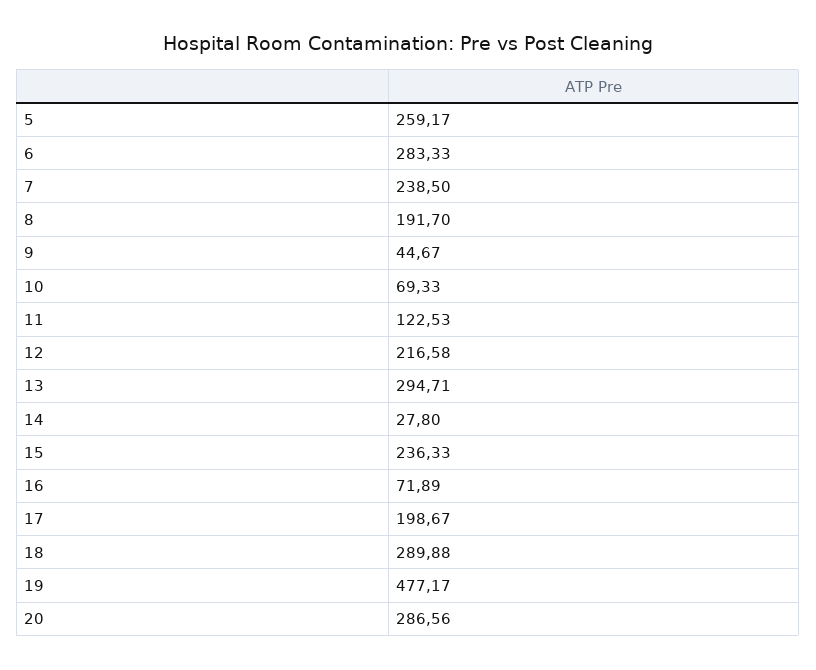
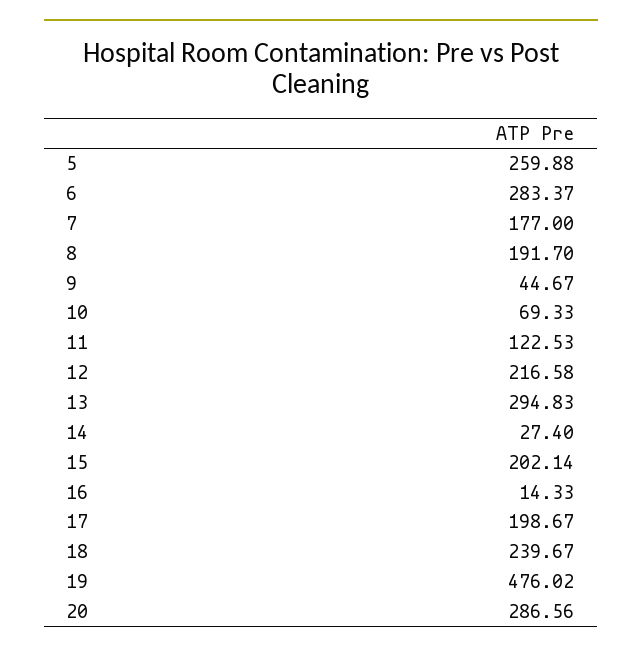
5: 259.17 -> 259.88
6: 283.33 -> 283.37
7: 238.5 -> 177
13: 294.71 -> 294.83
14: 27.8 -> 27.4
15: 236.33 -> 202.14
16: 71.89 -> 14.33
18: 289.88 -> 239.67
19: 477.17 -> 476.02

